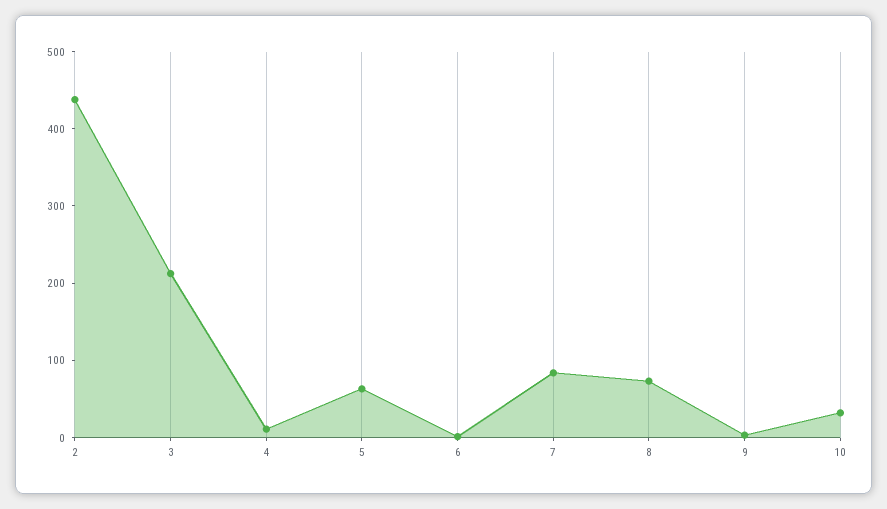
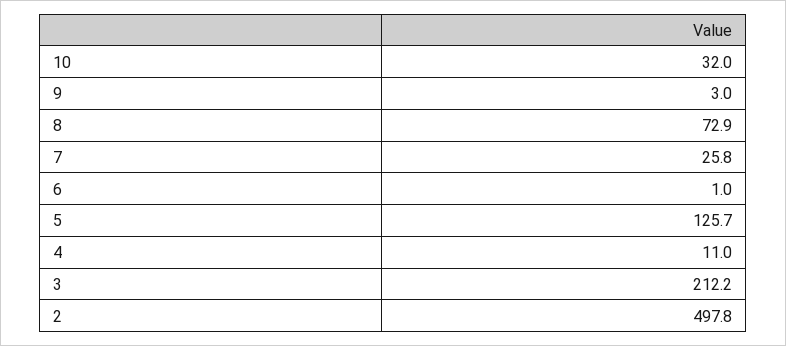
2: 440 -> 497.8
5: 60 -> 125.7
7: 80 -> 25.8

